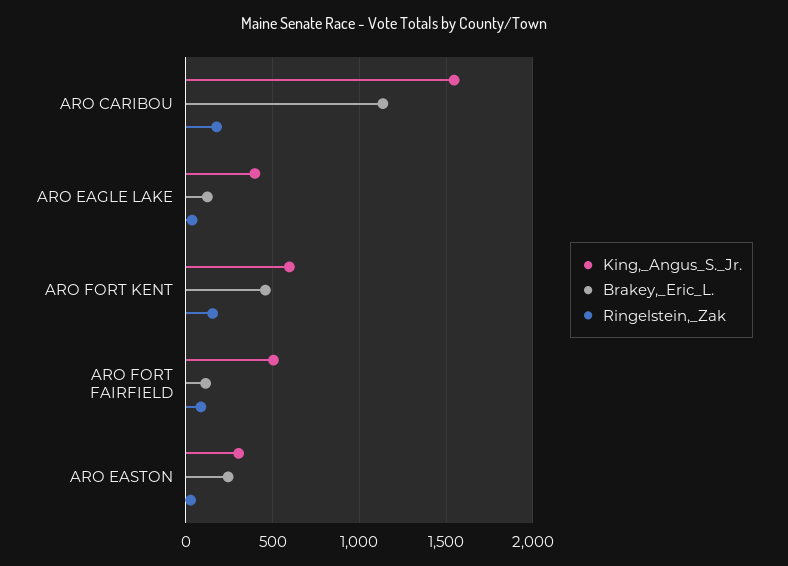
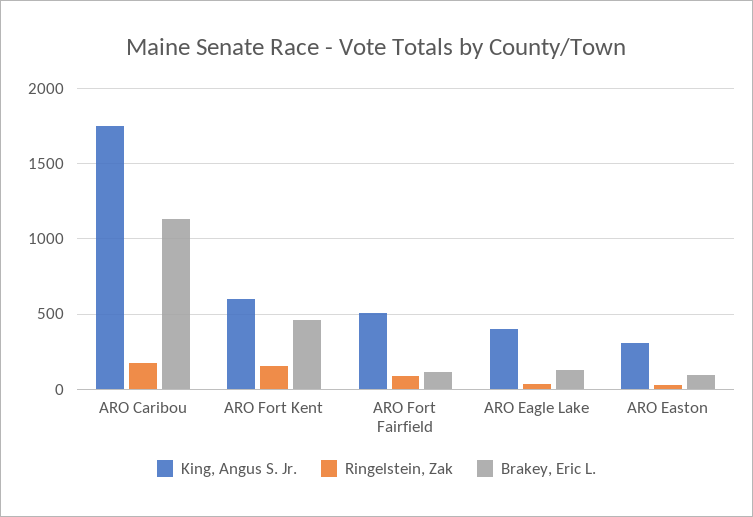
King,_Angus_S._Jr., ARO CARIBOU: 1550 -> 1750
Brakey,_Eric_L., ARO EASTON: 250 -> 100

